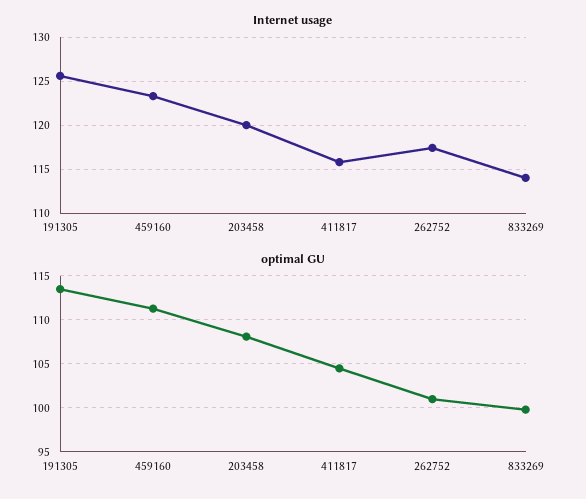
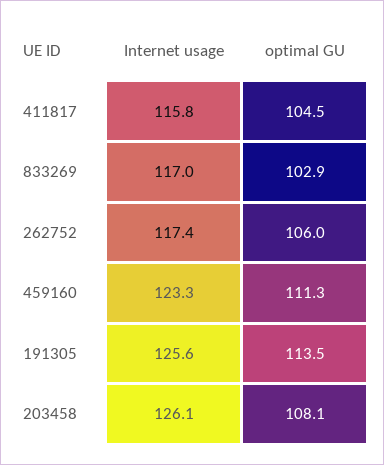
Internet usage, 203458: 120 -> 126.1
Internet usage, 833269: 114 -> 117
optimal GU, 262752: 101 -> 106
optimal GU, 833269: 100 -> 102.9

